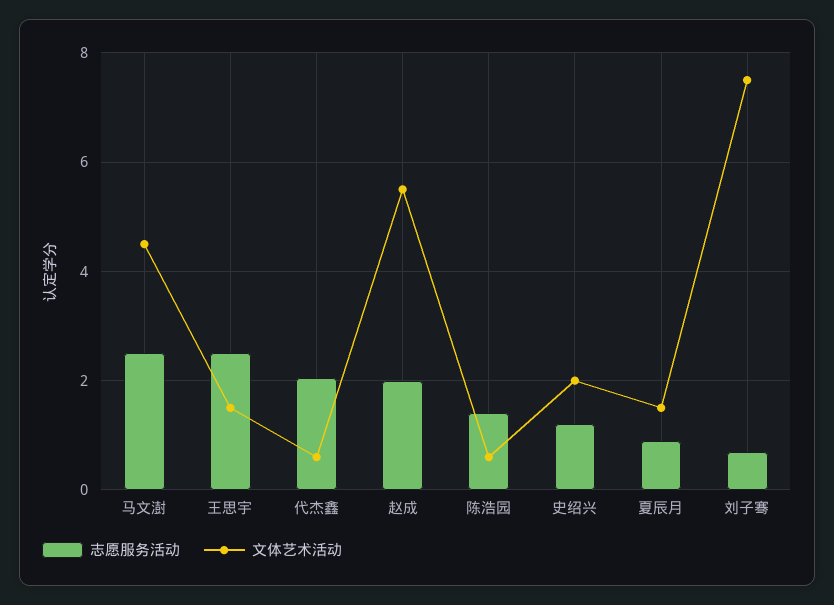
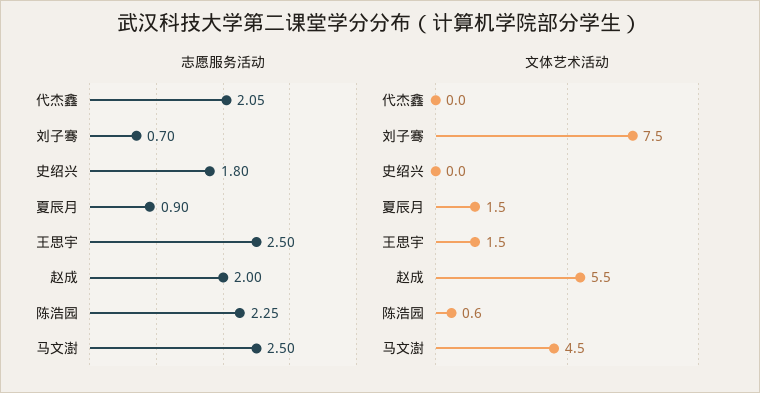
文体艺术活动, 代杰鑫: 0.6 -> 0
志愿服务活动, 陈浩园: 1.4 -> 2.25
志愿服务活动, 史绍兴: 1.2 -> 1.8
文体艺术活动, 史绍兴: 2 -> 0

